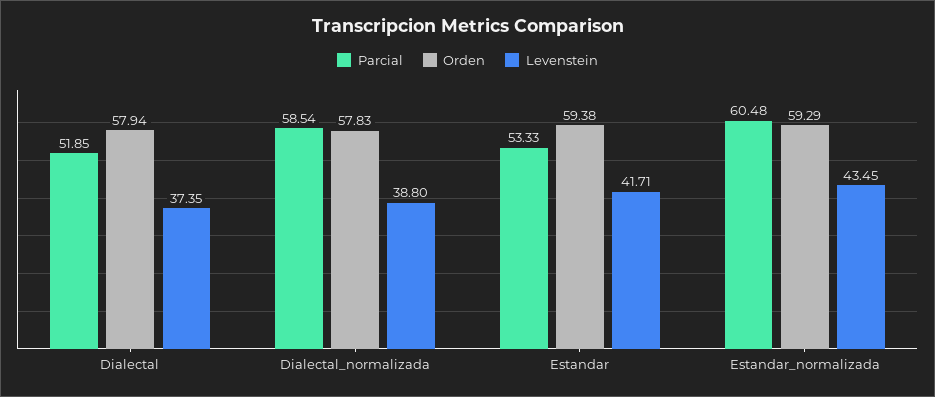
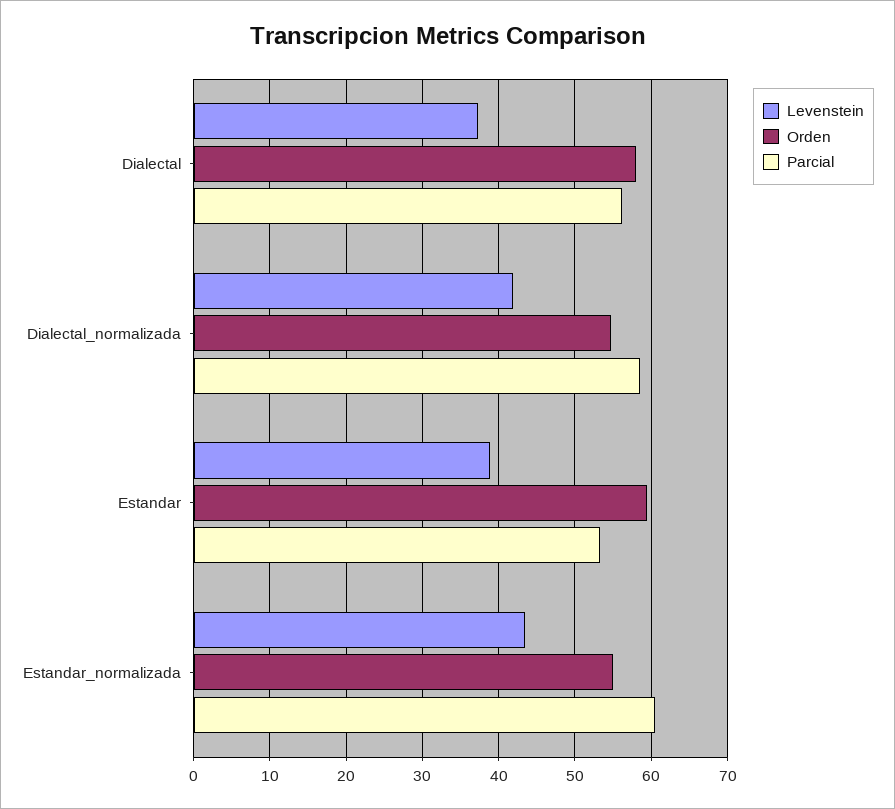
Parcial, Dialectal: 51.85 -> 56
Orden, Dialectal_normalizada: 57.83 -> 55
Levenstein, Dialectal_normalizada: 38.8 -> 42
Levenstein, Estandar: 41.71 -> 39
Orden, Estandar_normalizada: 59.29 -> 55

